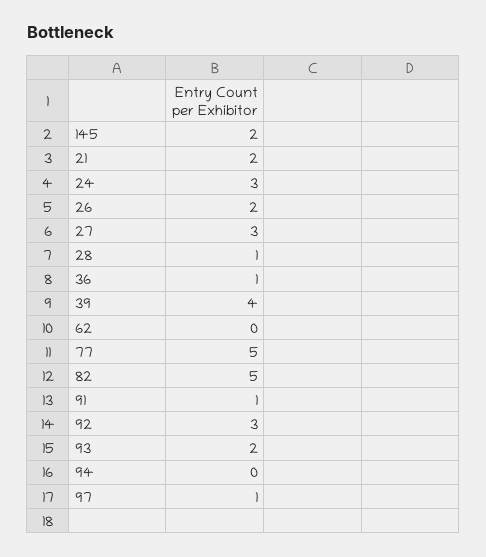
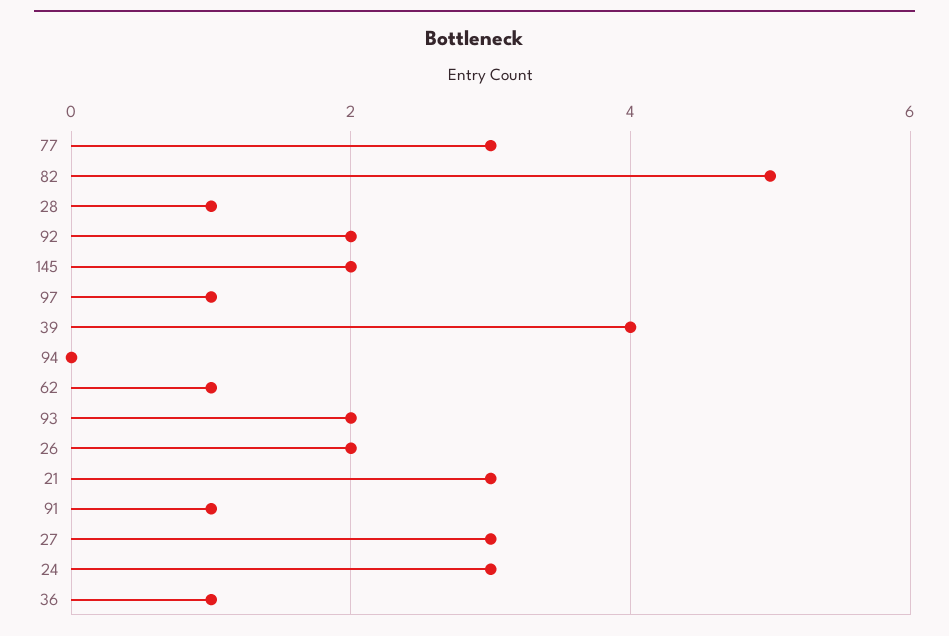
21: 2 -> 3
62: 0 -> 1
77: 5 -> 3
92: 3 -> 2

